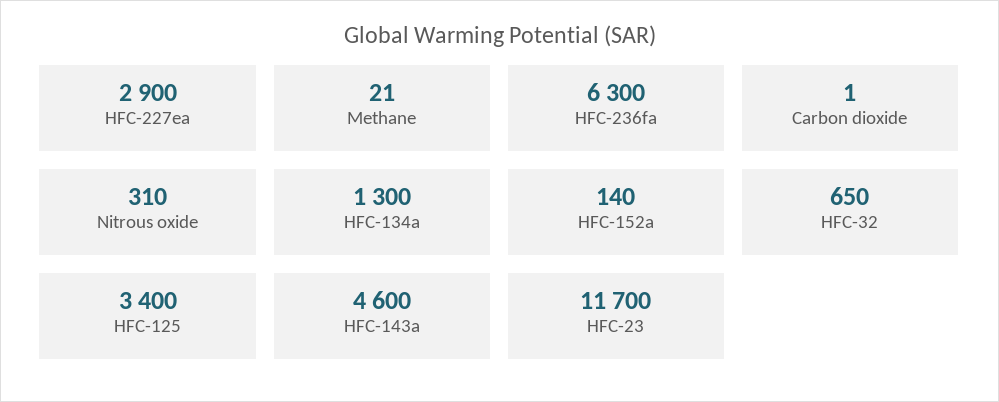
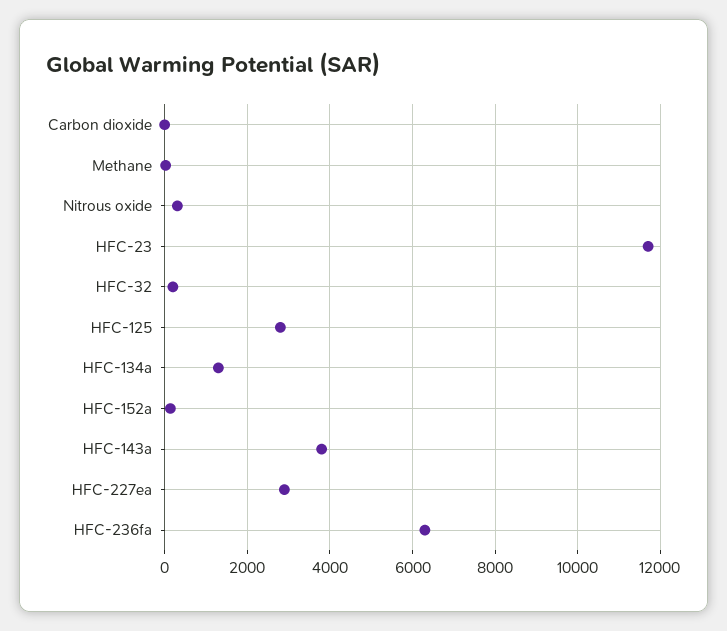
HFC-32: 650 -> 200
HFC-125: 3400 -> 2800
HFC-143a: 4600 -> 3800

